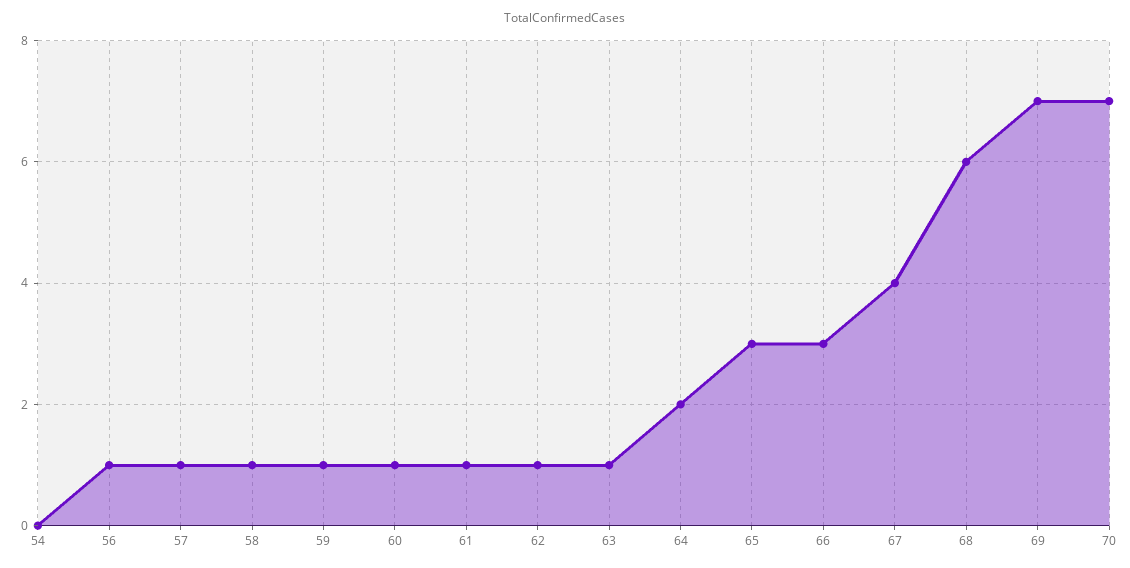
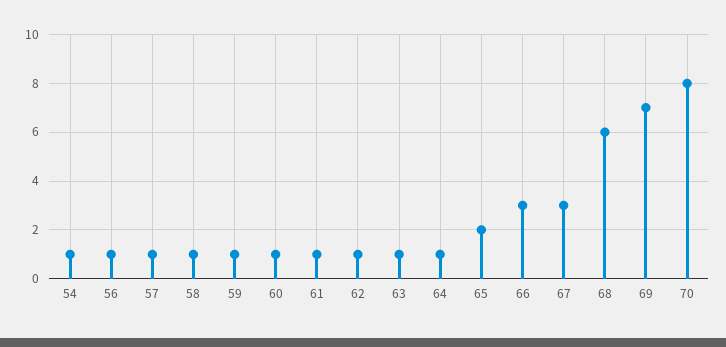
54: 0 -> 1
64: 2 -> 1
65: 3 -> 2
67: 4 -> 3
70: 7 -> 8

